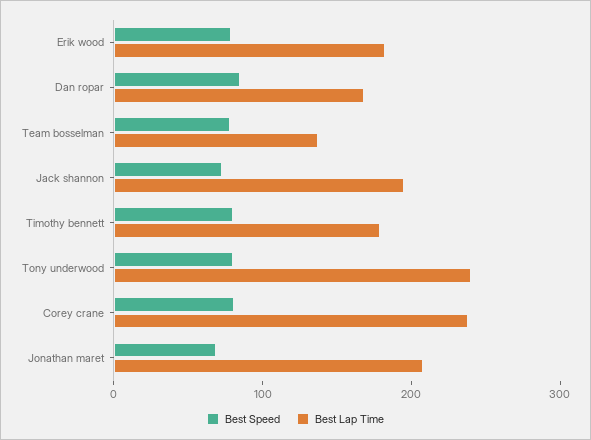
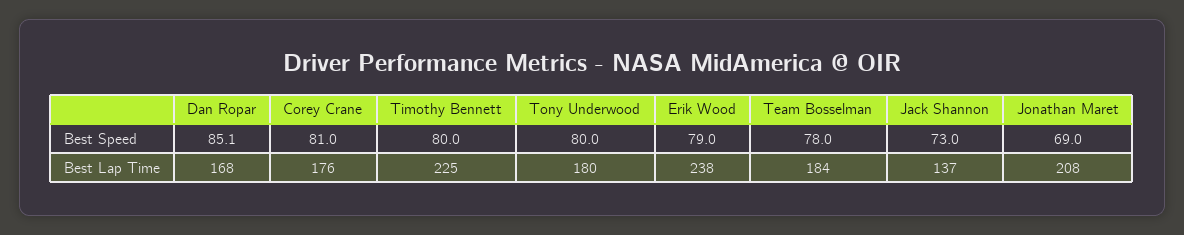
Best Lap Time, Erik wood: 180 -> 238
Best Lap Time, Team bosselman: 140 -> 184
Best Lap Time, Jack shannon: 200 -> 137
Best Lap Time, Timothy bennett: 180 -> 225
Best Lap Time, Tony underwood: 240 -> 180
Best Lap Time, Corey crane: 240 -> 176

